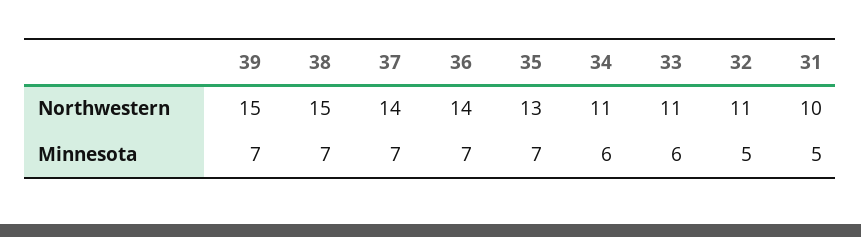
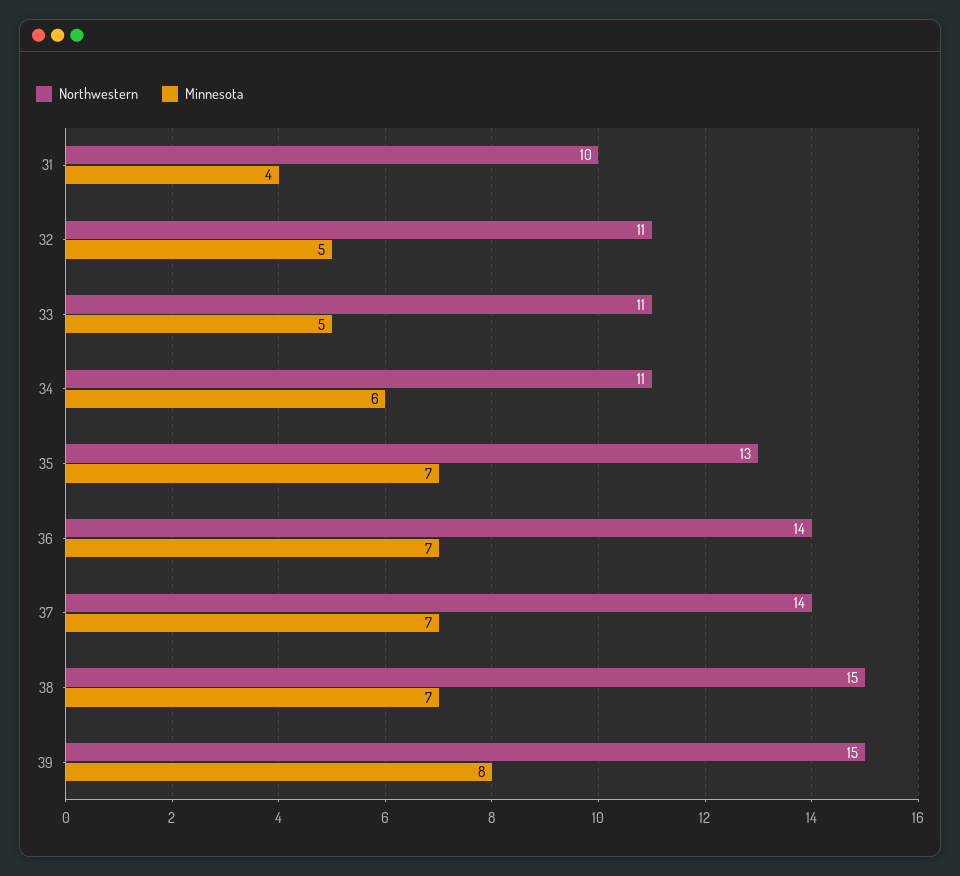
Minnesota, 39: 7 -> 8
Minnesota, 33: 6 -> 5
Minnesota, 31: 5 -> 4

